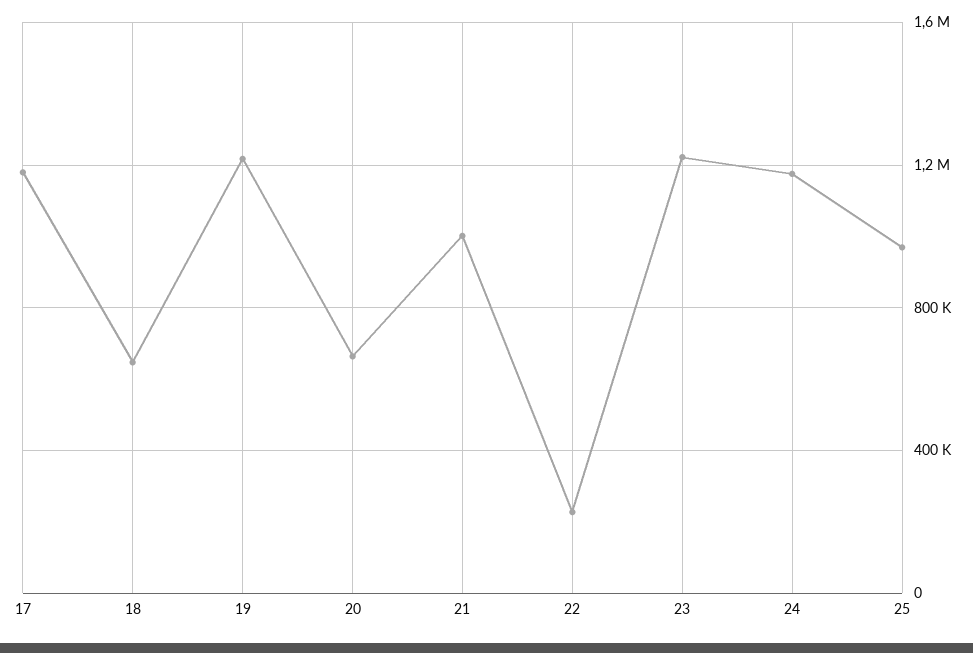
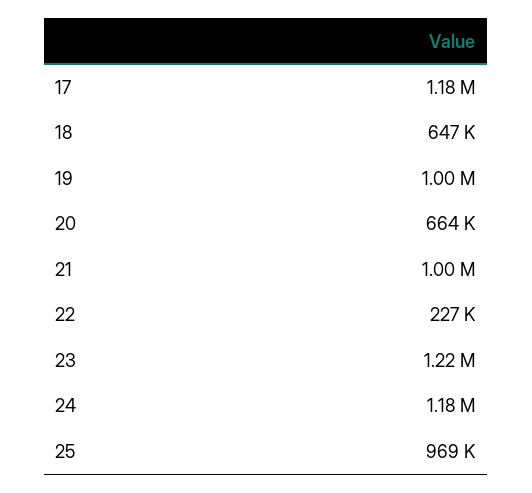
19: 1200000 -> 1000000

